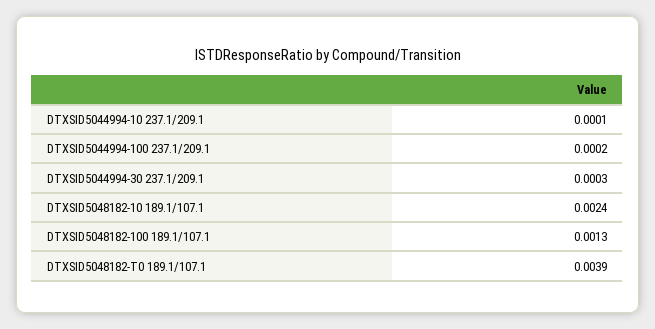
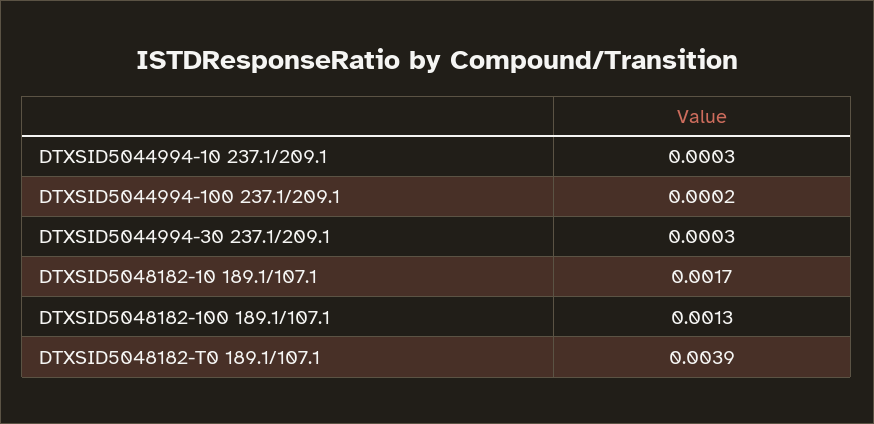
DTXSID5044994-10 237.1/209.1: 0.0001 -> 0.0003
DTXSID5048182-10 189.1/107.1: 0.0024 -> 0.0017

